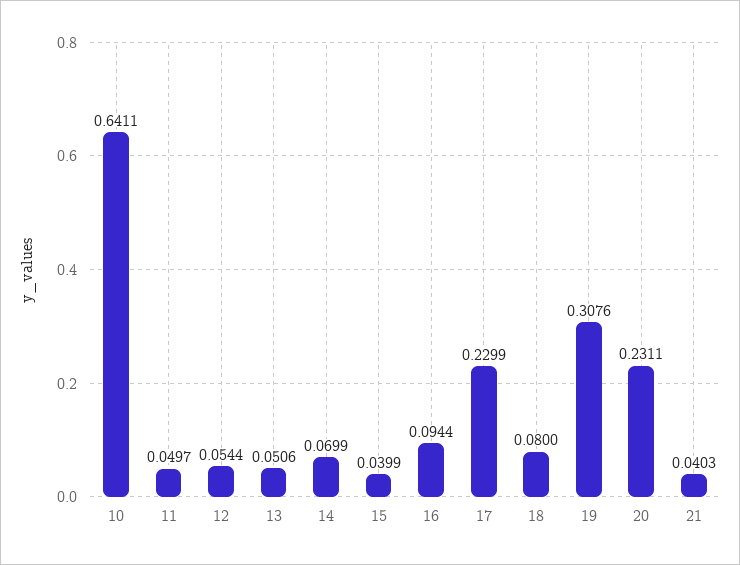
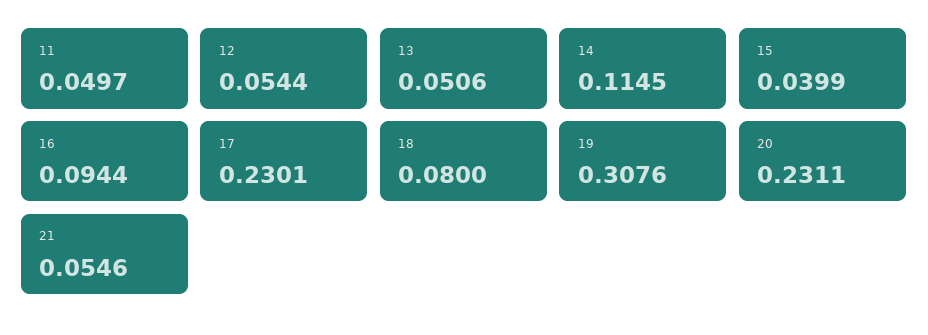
10: 0.6411 -> none
14: 0.0699 -> 0.1145
17: 0.2299 -> 0.2301
21: 0.0403 -> 0.0546

